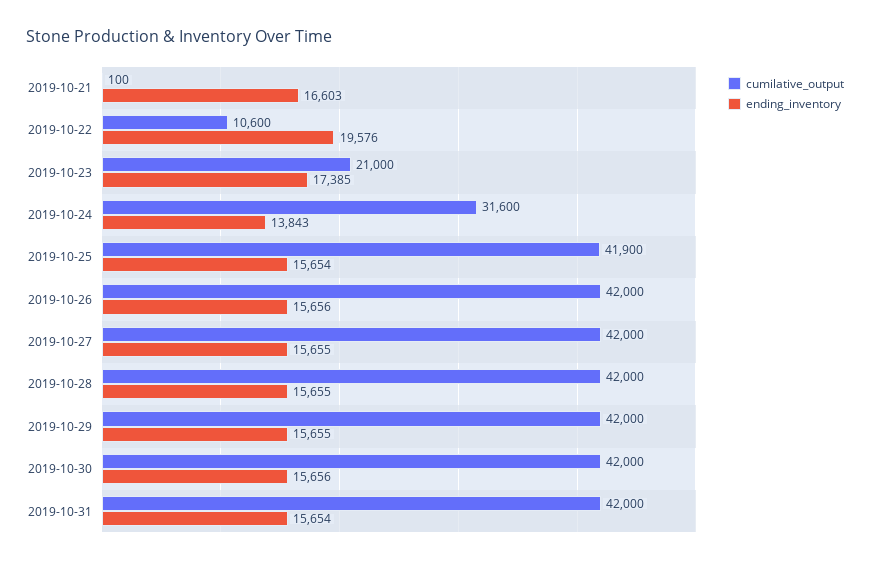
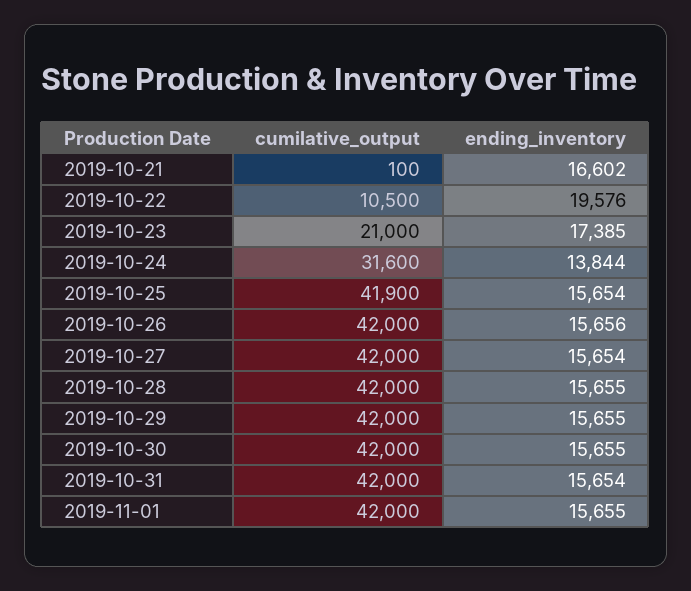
ending_inventory, 2019-10-21: 16603 -> 16602
cumilative_output, 2019-10-22: 10600 -> 10500
ending_inventory, 2019-10-24: 13843 -> 13844
ending_inventory, 2019-10-27: 15655 -> 15654
ending_inventory, 2019-10-30: 15656 -> 15655
cumilative_output, 2019-11-01: none -> 42000
ending_inventory, 2019-11-01: none -> 15655

